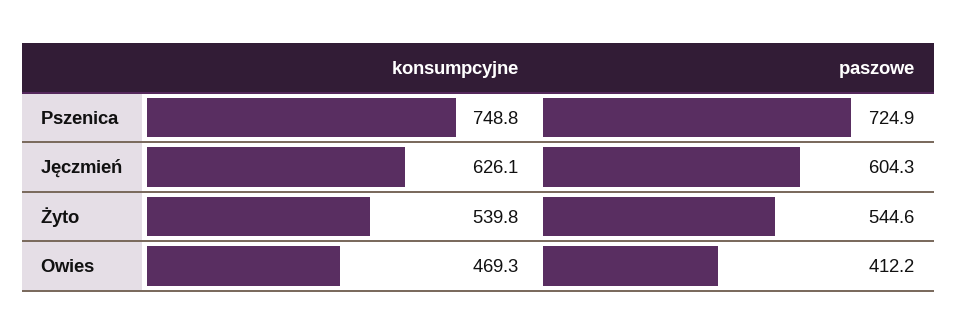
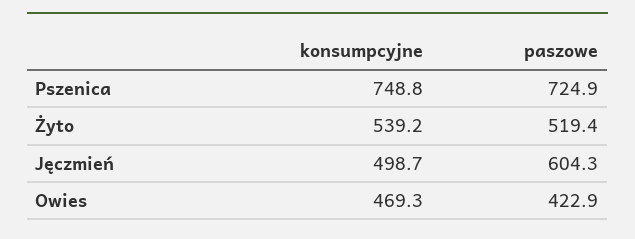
konsumpcyjne, Jęczmień: 626.1 -> 498.7
konsumpcyjne, Żyto: 539.8 -> 539.2
paszowe, Żyto: 544.6 -> 519.4
paszowe, Owies: 412.2 -> 422.9

